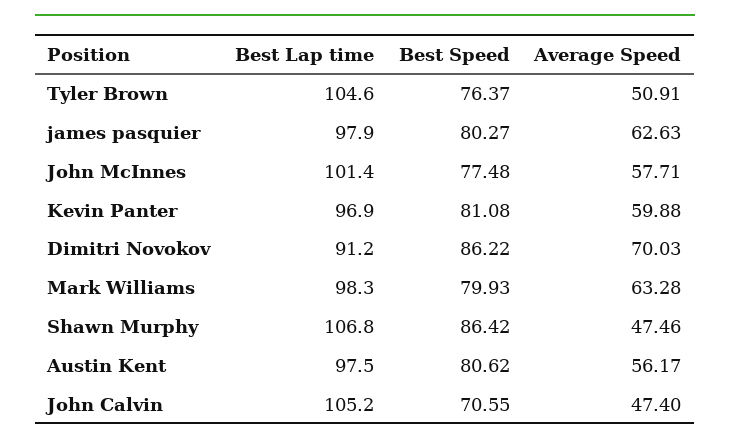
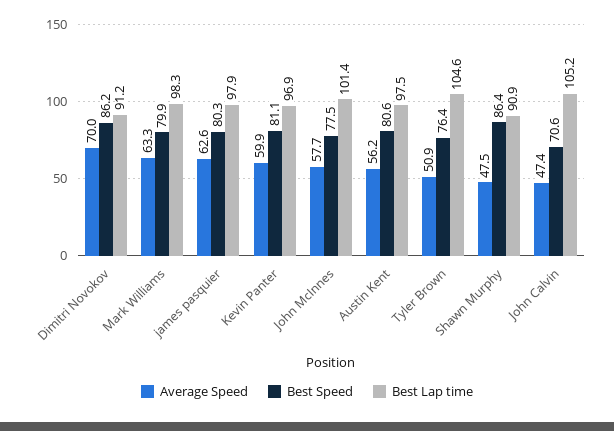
Best Lap time, Shawn Murphy: 106.8 -> 90.9

